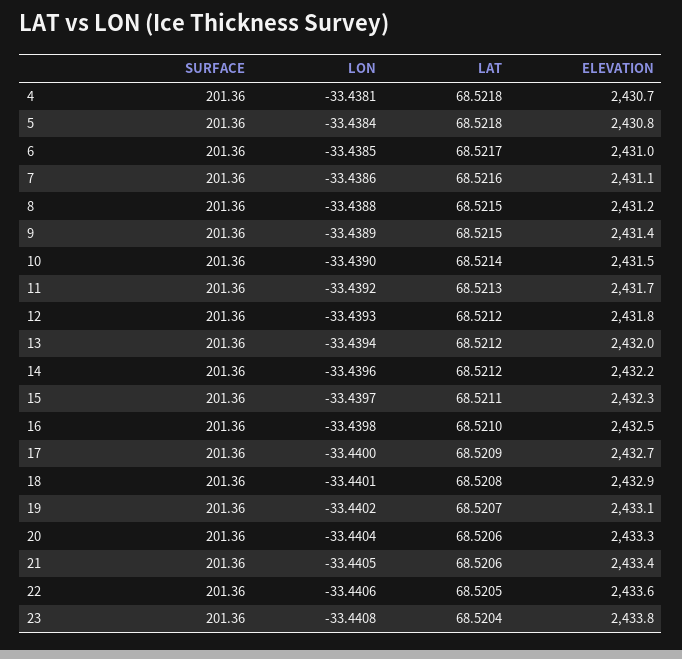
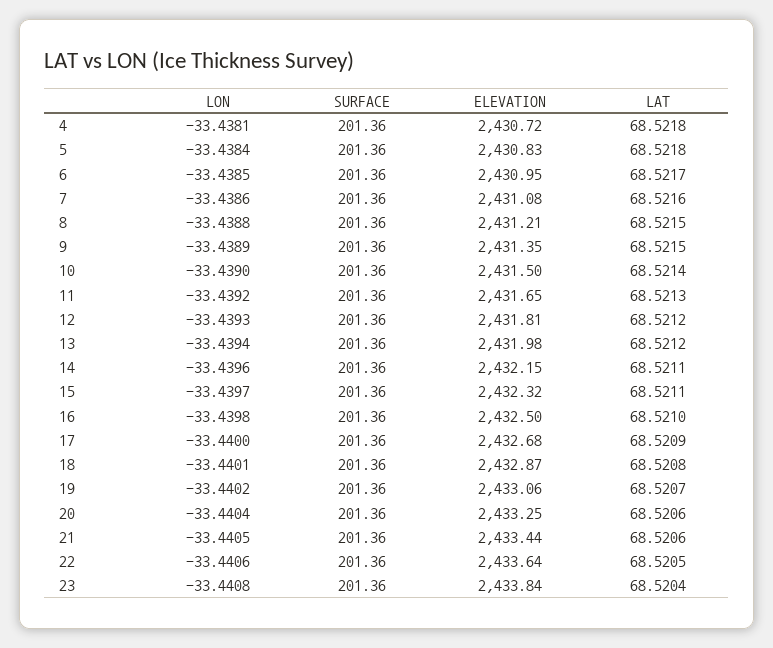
LAT, 14: 68.5212 -> 68.5211

